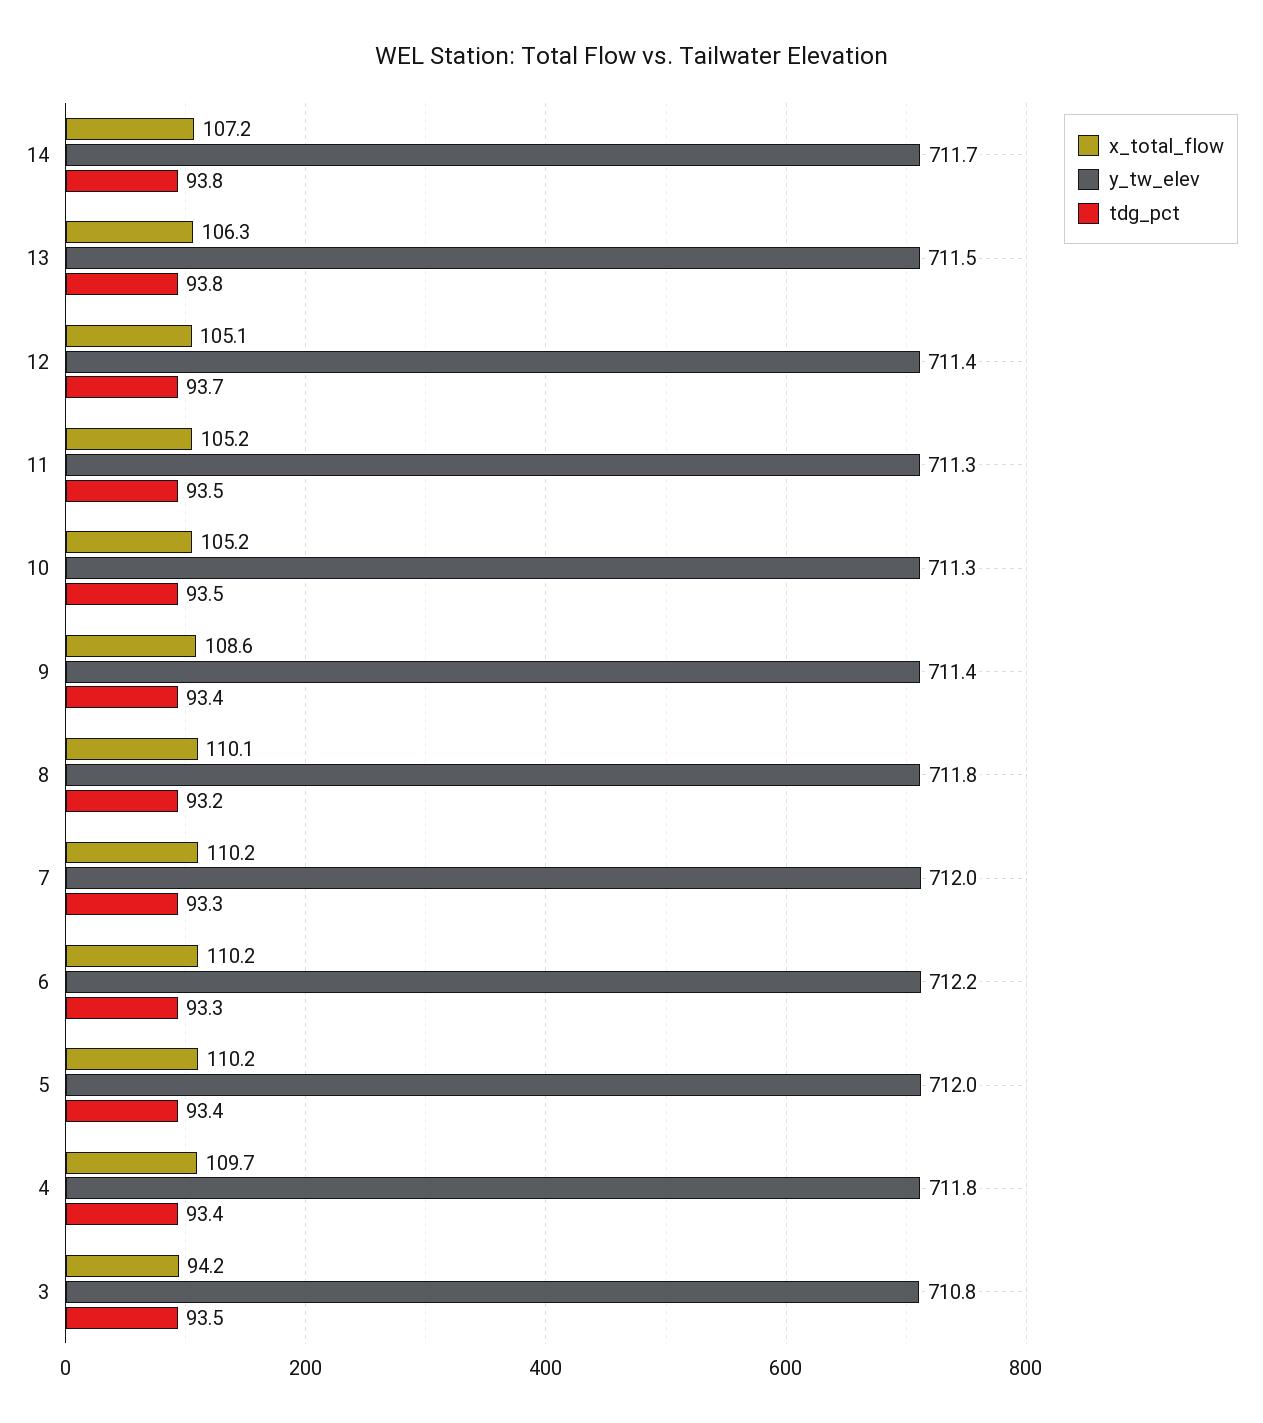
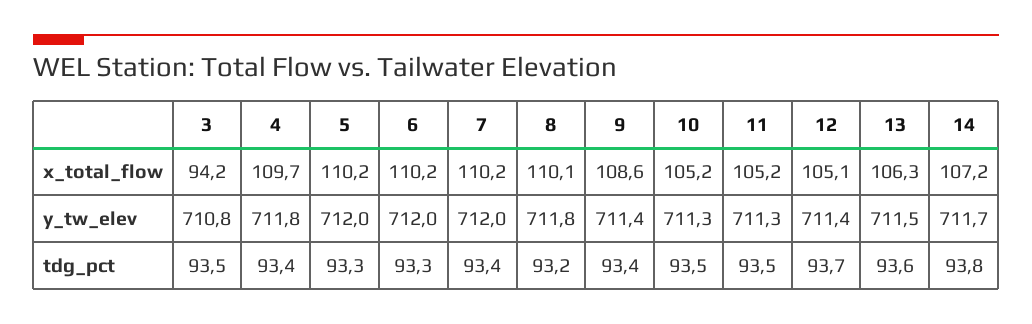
tdg_pct, 13: 93.8 -> 93.6
tdg_pct, 7: 93.3 -> 93.4
y_tw_elev, 6: 712.2 -> 712
tdg_pct, 5: 93.4 -> 93.3

